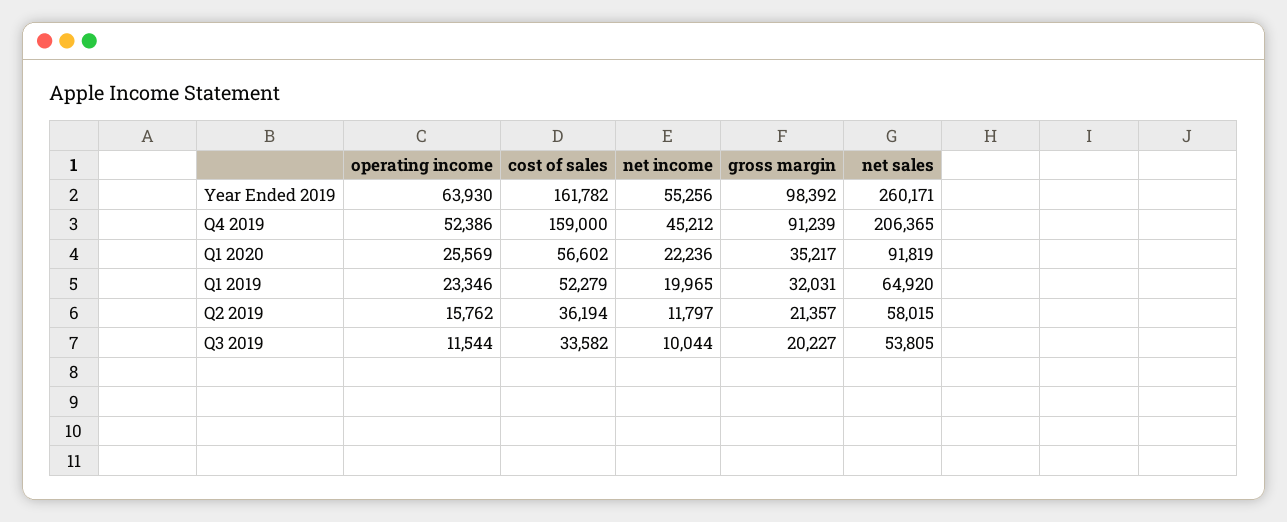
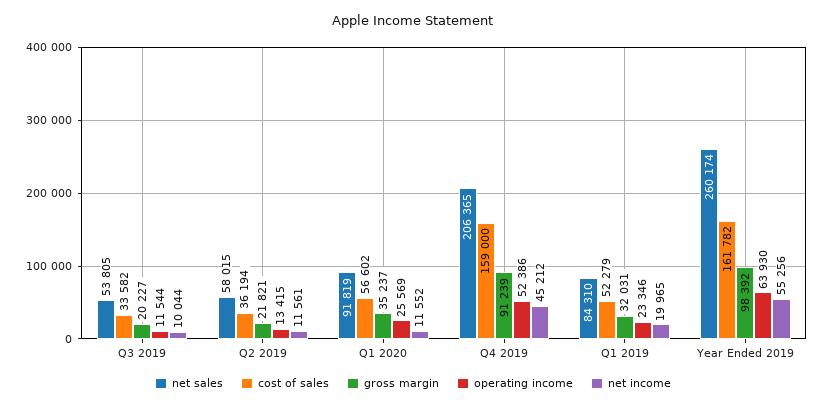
net sales, Year Ended 2019: 260171 -> 260174
net income, Q1 2020: 22236 -> 11552
gross margin, Q1 2020: 35217 -> 35237
net sales, Q1 2019: 64920 -> 84310
operating income, Q2 2019: 15762 -> 13415
net income, Q2 2019: 11797 -> 11561
gross margin, Q2 2019: 21357 -> 21821

